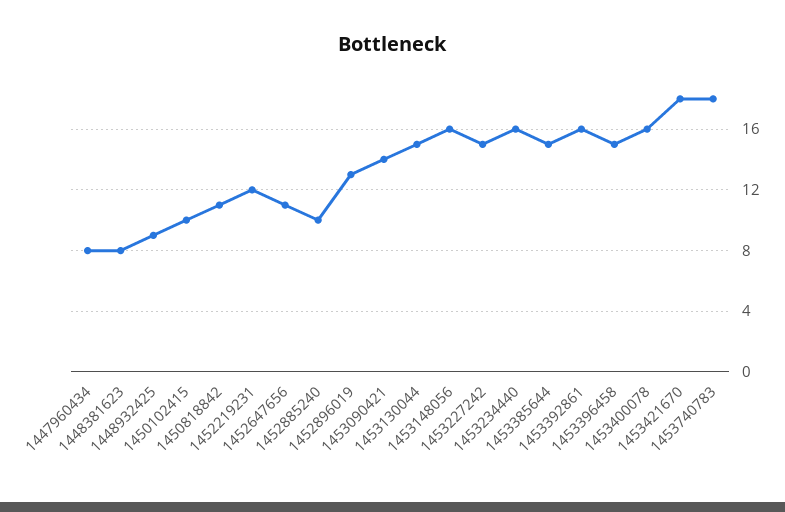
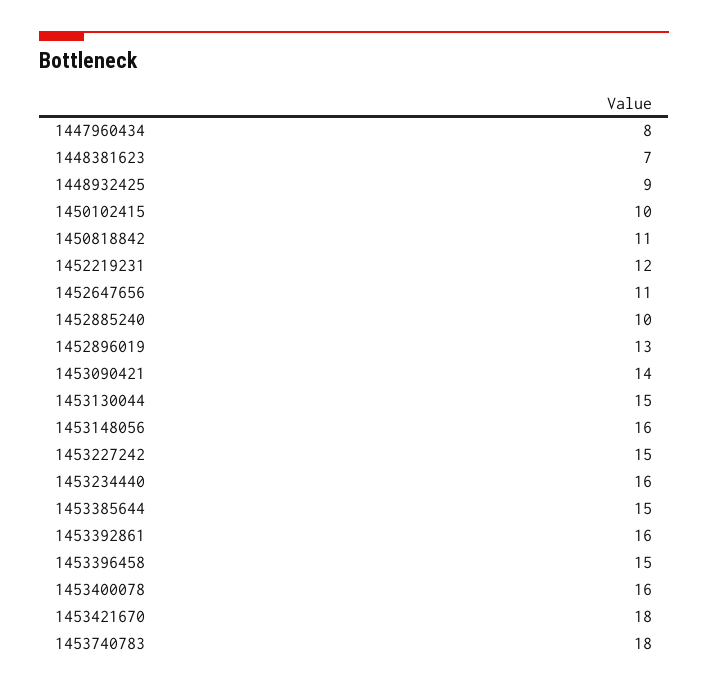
1448381623: 8 -> 7

